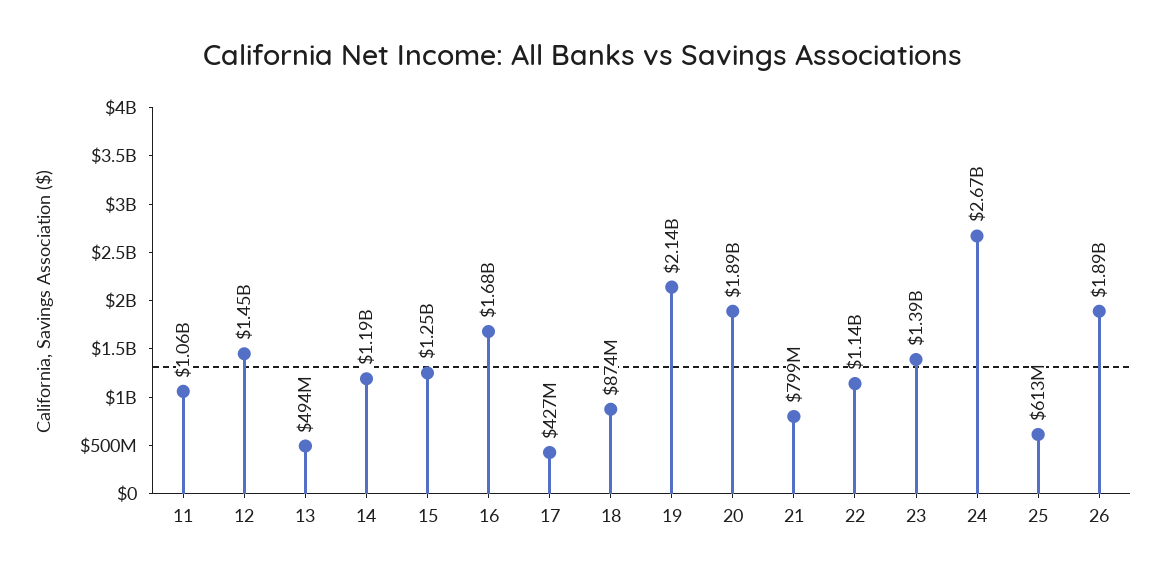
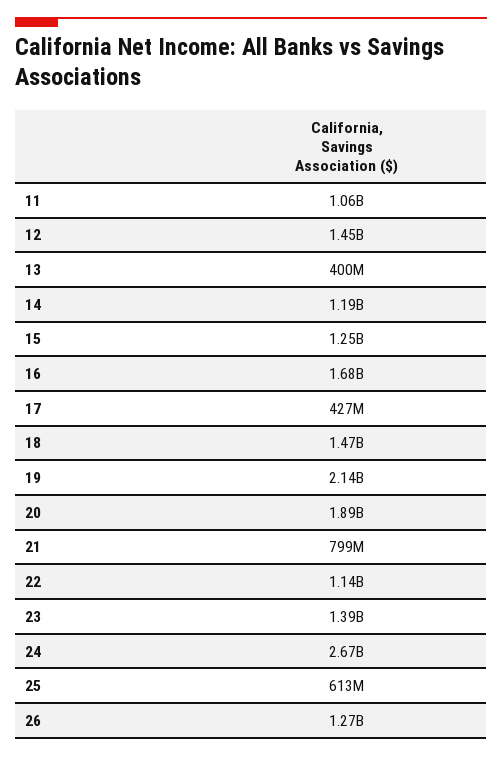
13: 494000000 -> 400000000
18: 874000000 -> 1470000000
26: 1890000000 -> 1270000000

